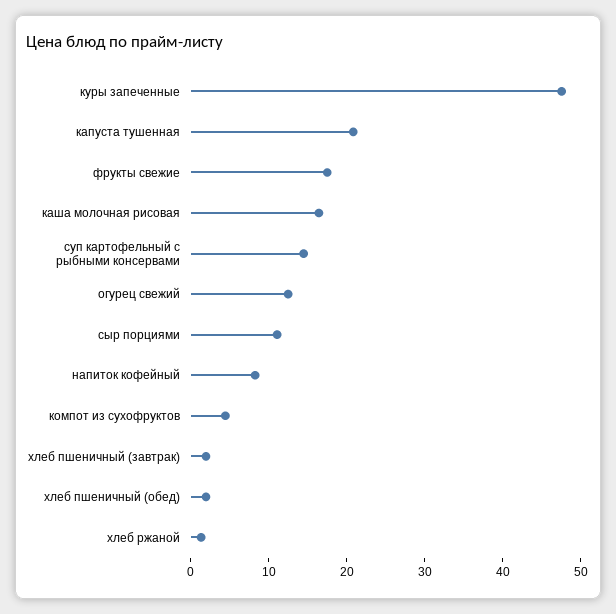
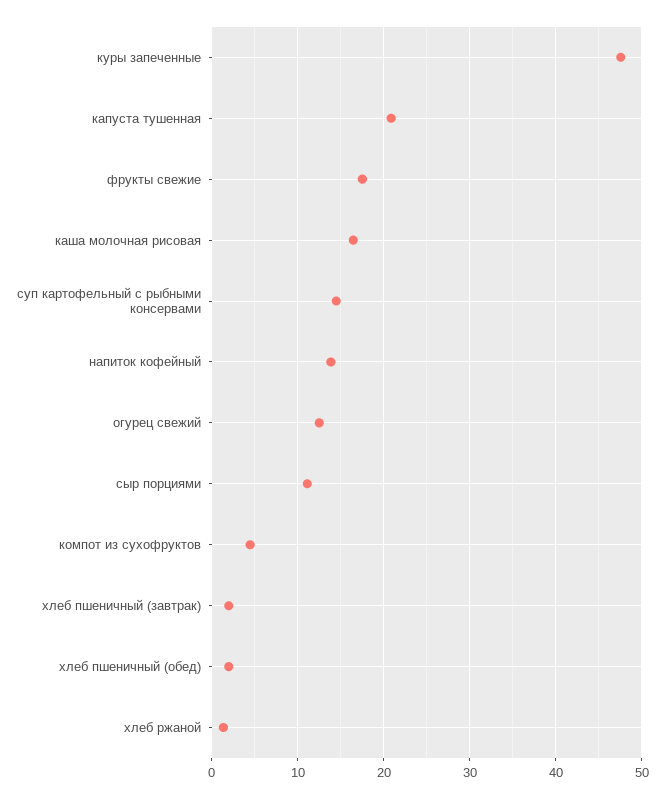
напиток кофейный: 8 -> 14

